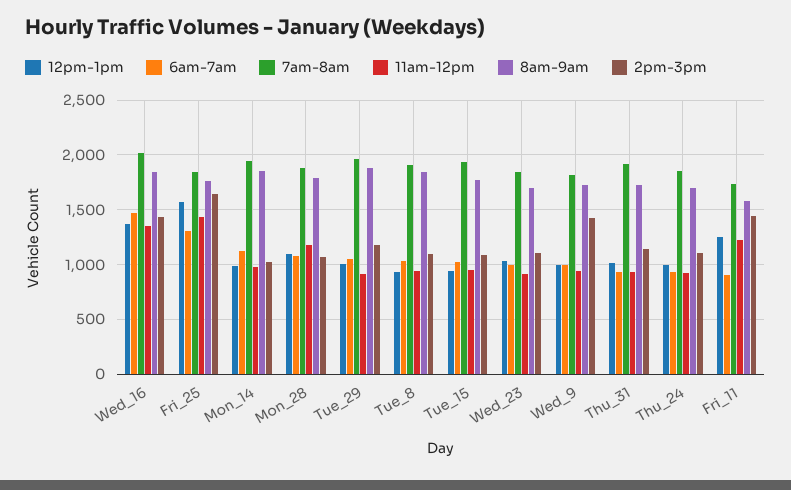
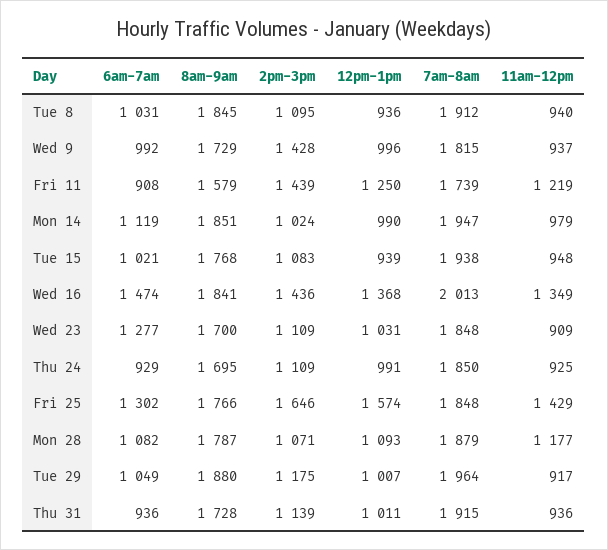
6am-7am, Wed_23: 1000 -> 1277

